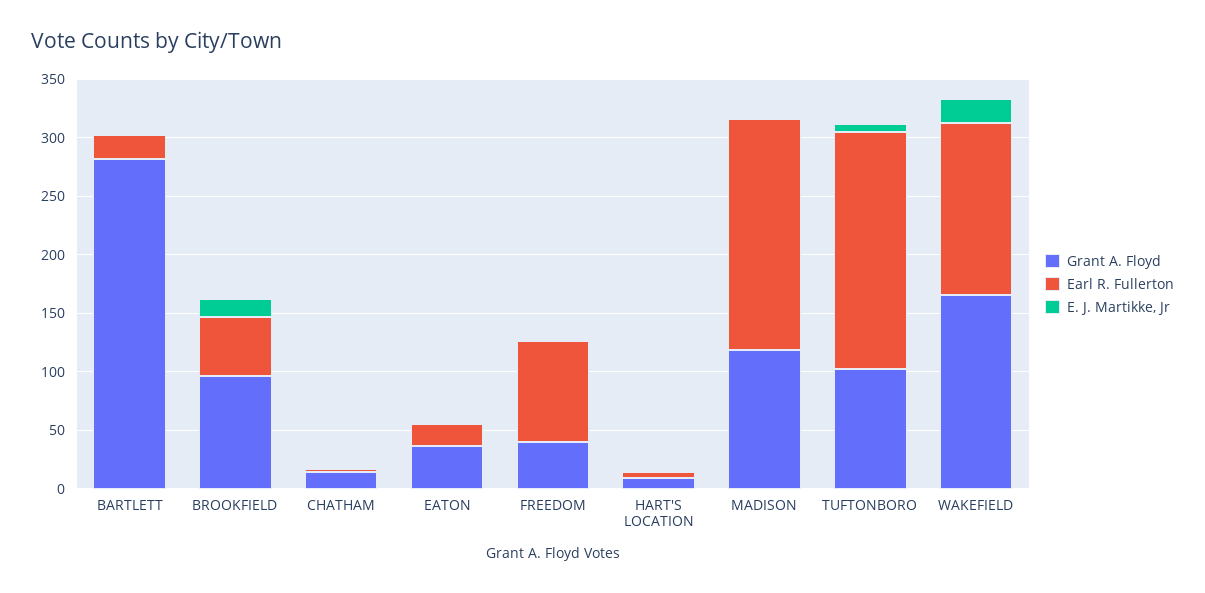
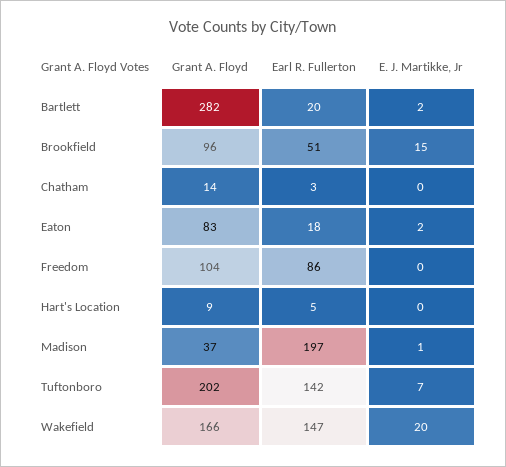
Grant A. Floyd, EATON: 40 -> 83
Grant A. Floyd, FREEDOM: 40 -> 104
Grant A. Floyd, MADISON: 120 -> 37
Grant A. Floyd, TUFTONBORO: 100 -> 202
Earl R. Fullerton, TUFTONBORO: 200 -> 142

